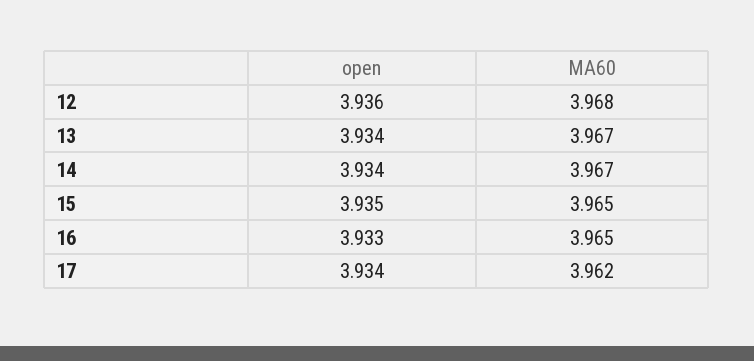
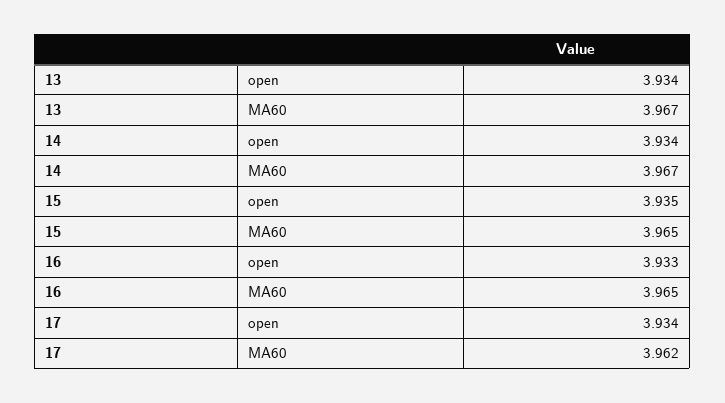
open, 12: 3.936 -> none
MA60, 12: 3.968 -> none

